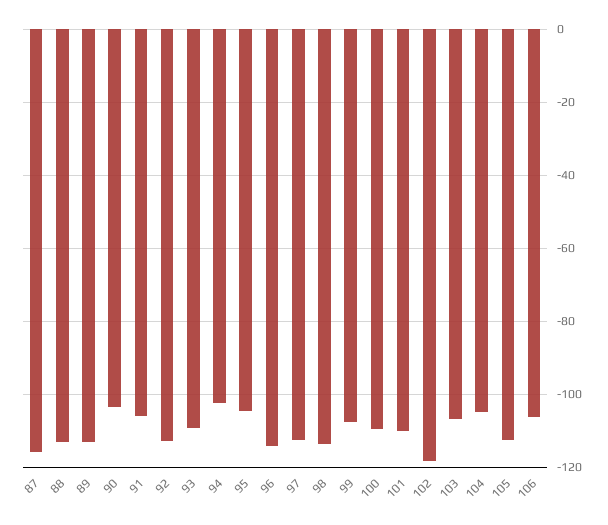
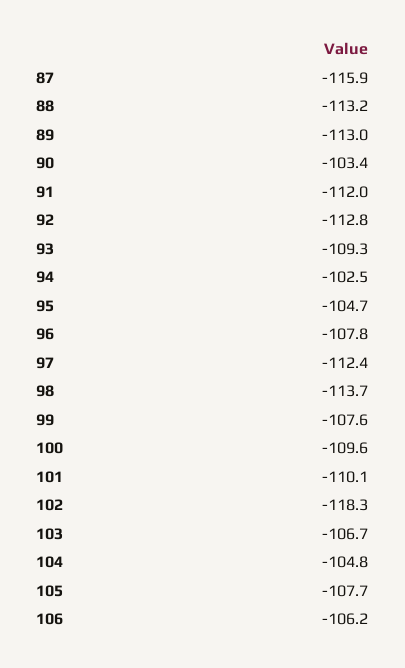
91: -106 -> -112
96: -114 -> -107.8
105: -112 -> -107.7

